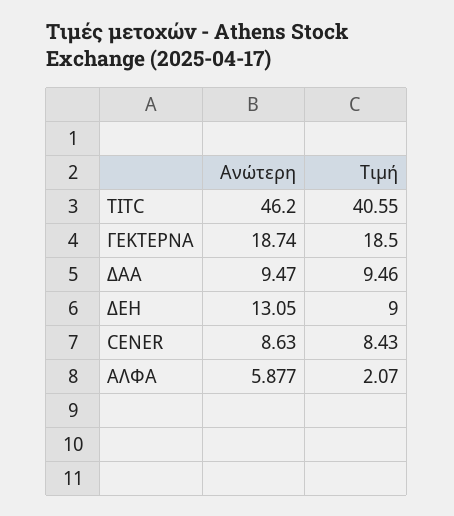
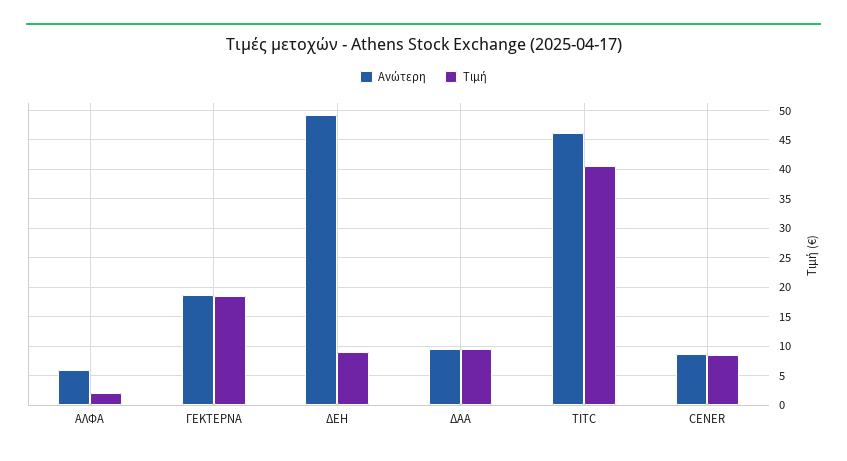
Ανώτερη, ΔΕΗ: 13.05 -> 50

